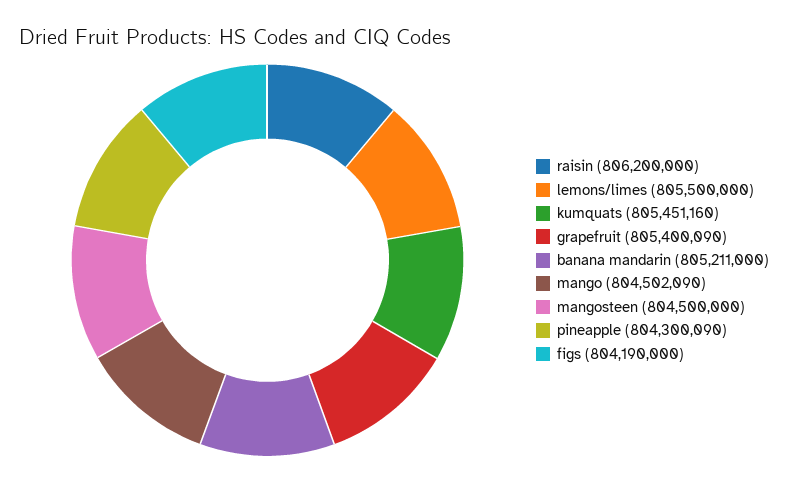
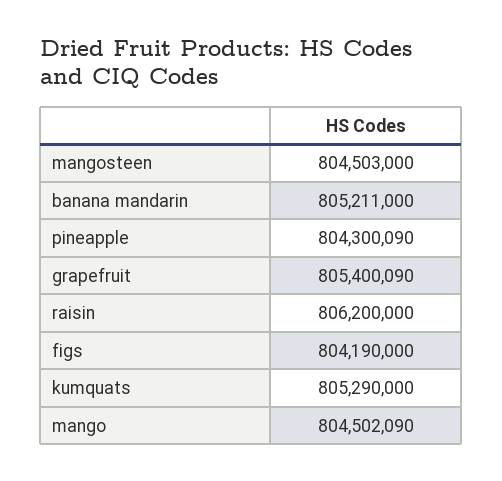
lemons/limes: 805500000 -> none
kumquats: 805451160 -> 805290000
mangosteen: 804500000 -> 804503000

